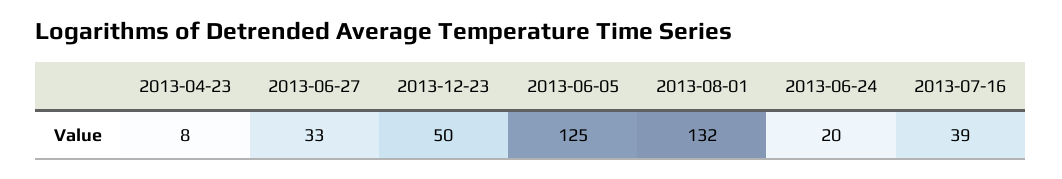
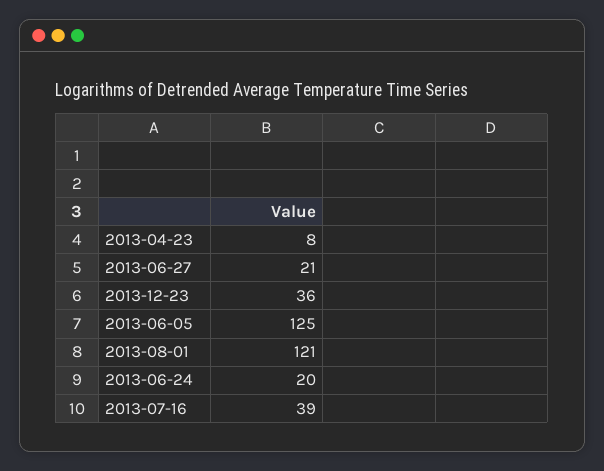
2013-06-27: 33 -> 21
2013-12-23: 50 -> 36
2013-08-01: 132 -> 121

